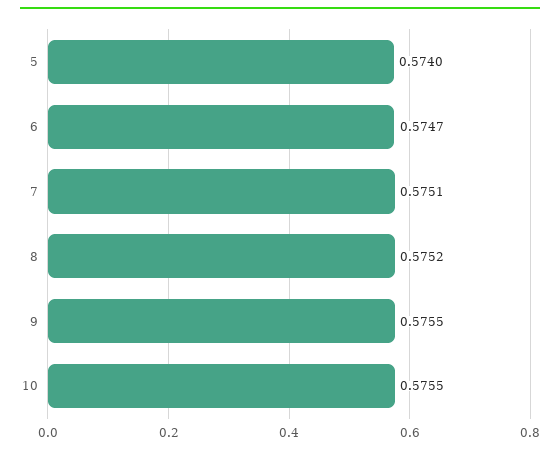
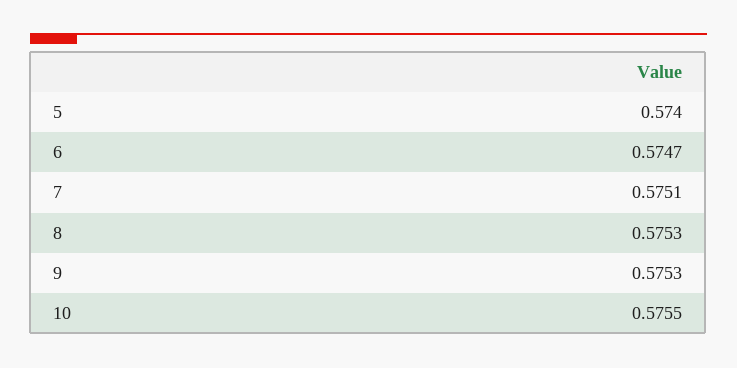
8: 0.5752 -> 0.5753
9: 0.5755 -> 0.5753

